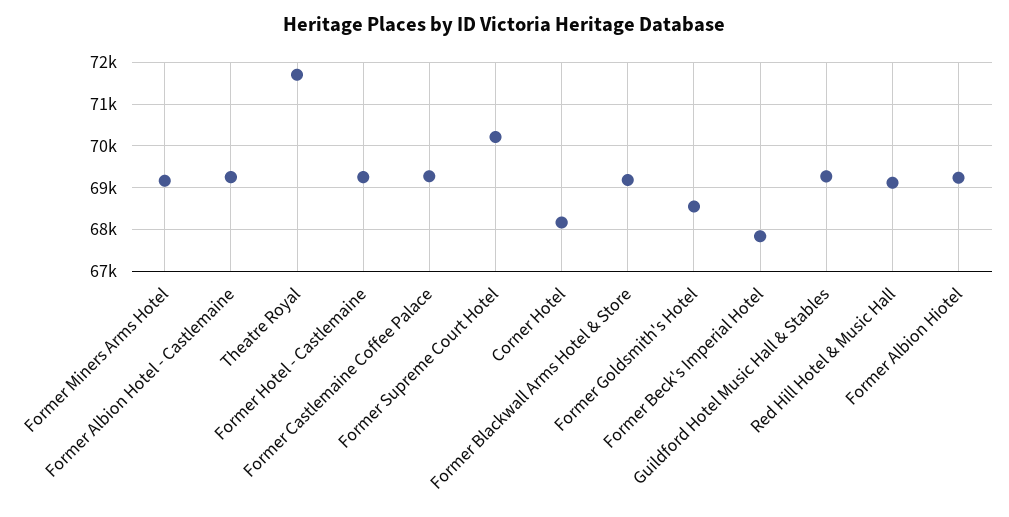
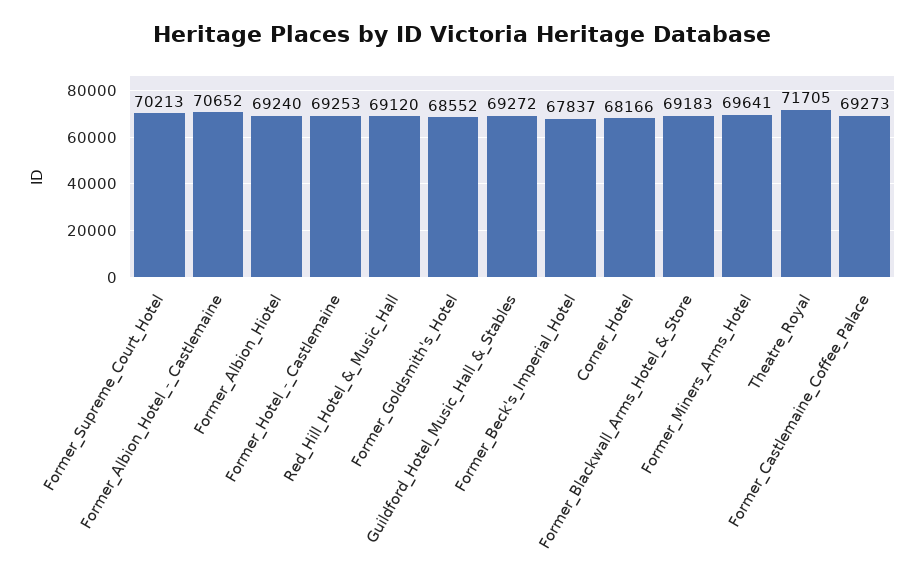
Former Miners Arms Hotel: 69200 -> 69641
Former Albion Hotel - Castlemaine: 69200 -> 70652

